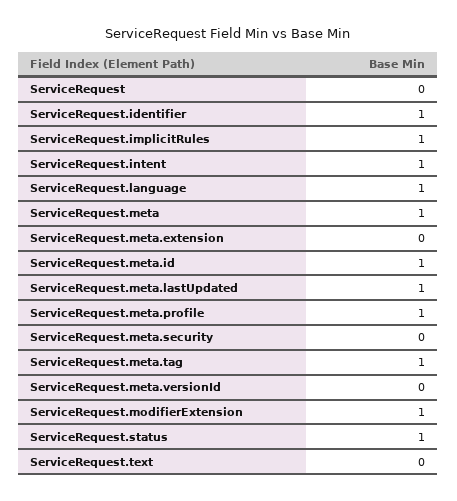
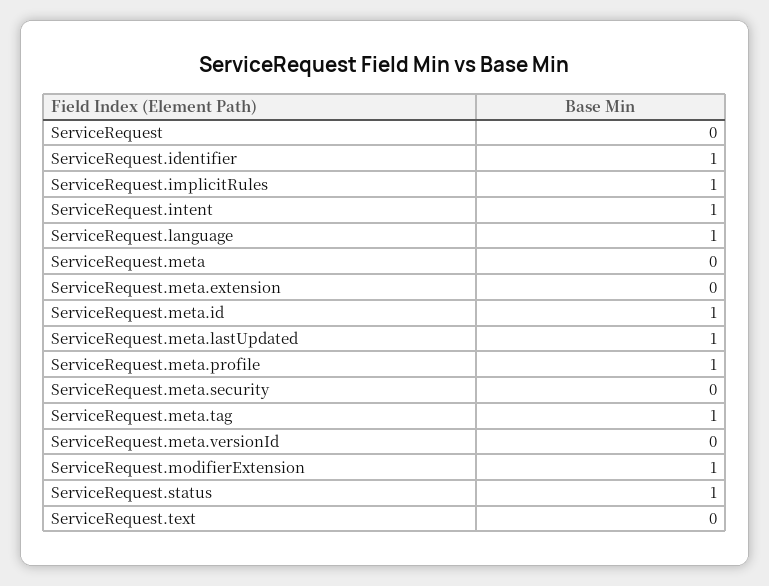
ServiceRequest.meta: 1 -> 0

